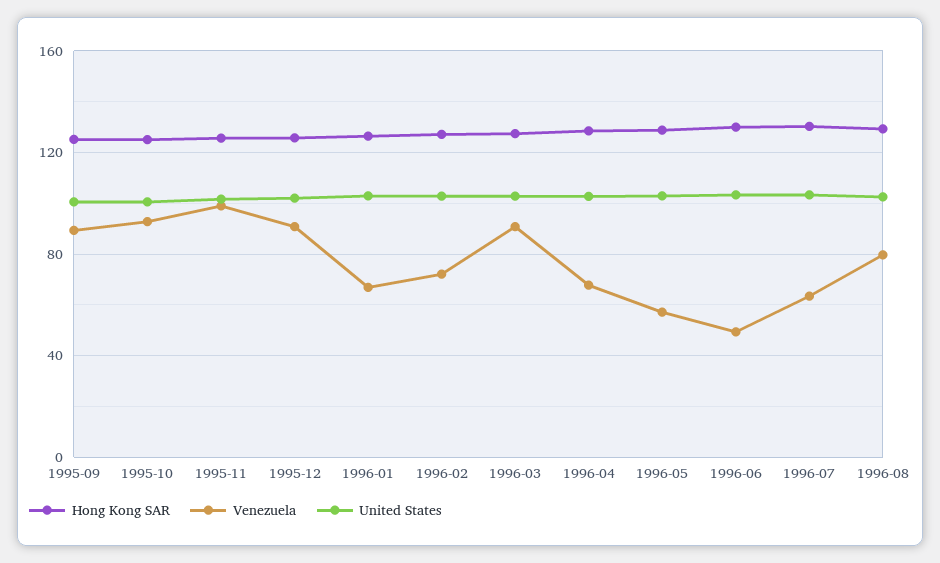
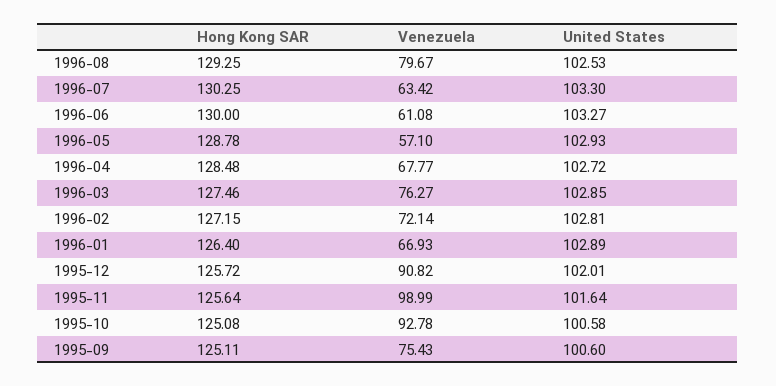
Venezuela, 1995-09: 90 -> 75.43
Venezuela, 1996-03: 90 -> 76.27
Venezuela, 1996-06: 50 -> 61.08

